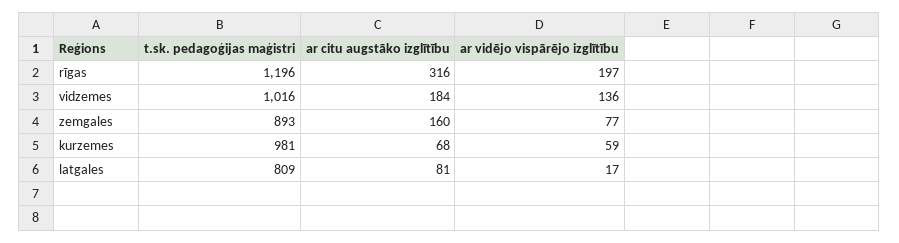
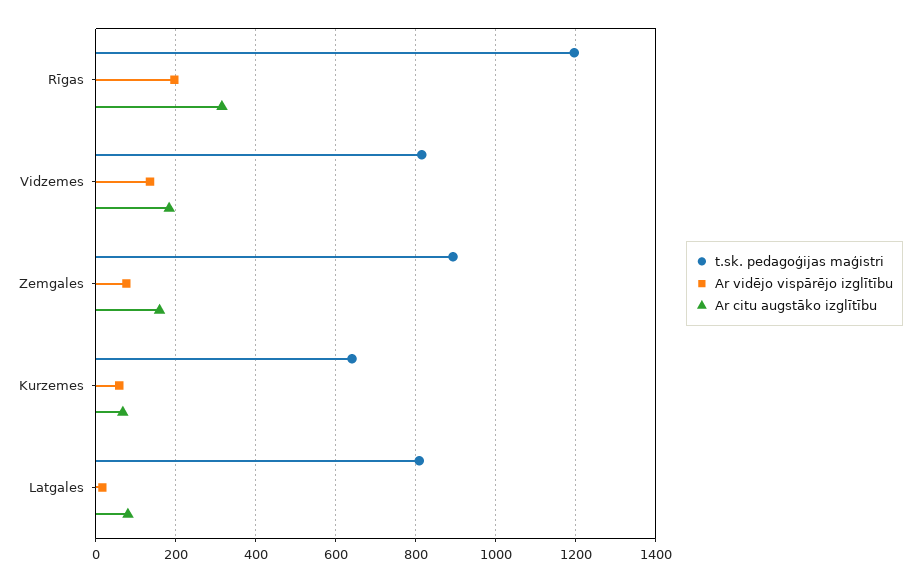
t.sk. pedagoģijas maģistri, vidzemes: 1016 -> 820
t.sk. pedagoģijas maģistri, kurzemes: 981 -> 640

